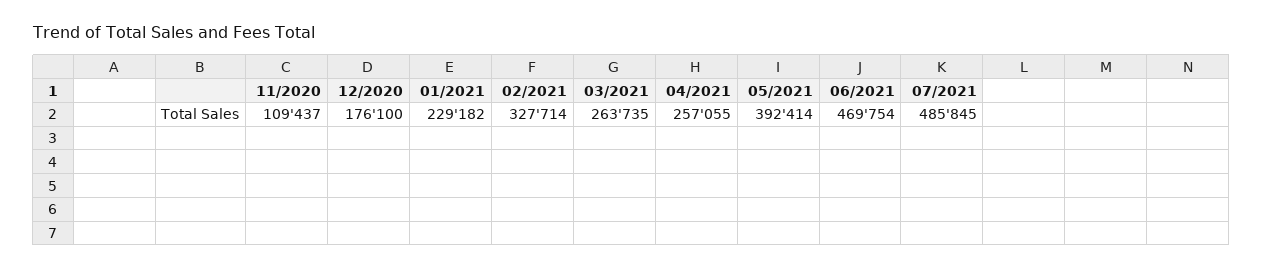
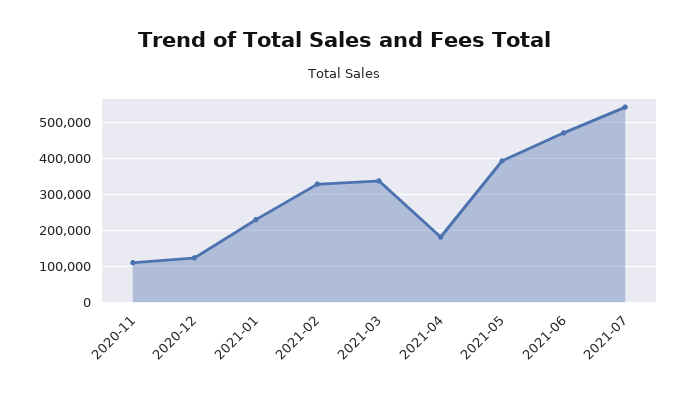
12/2020: 176100 -> 120000
03/2021: 263735 -> 340000
04/2021: 257055 -> 180000
07/2021: 485845 -> 540000

